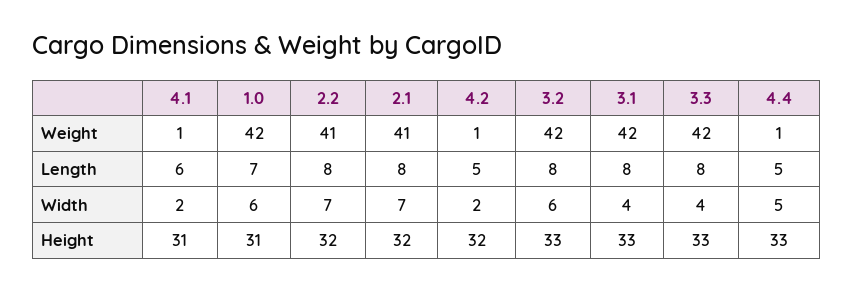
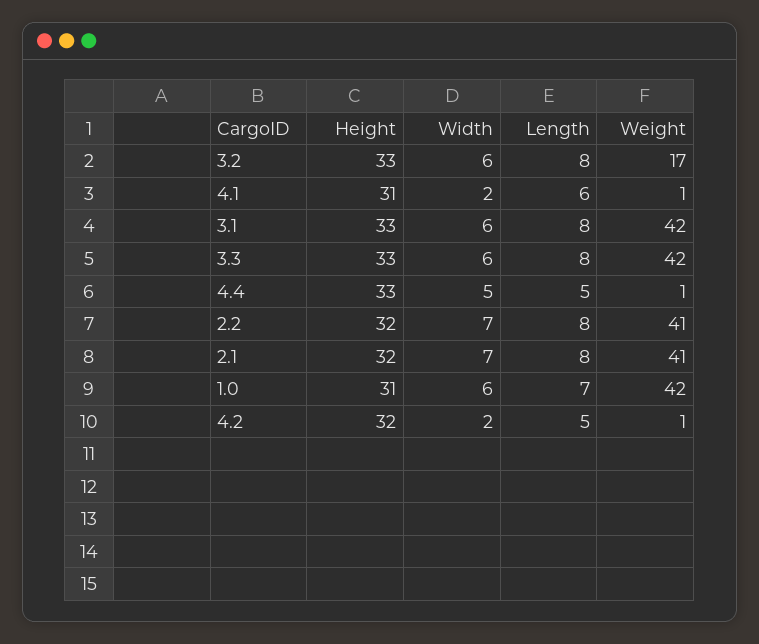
3.2, Weight: 42 -> 17
3.1, Width: 4 -> 6
3.3, Width: 4 -> 6

